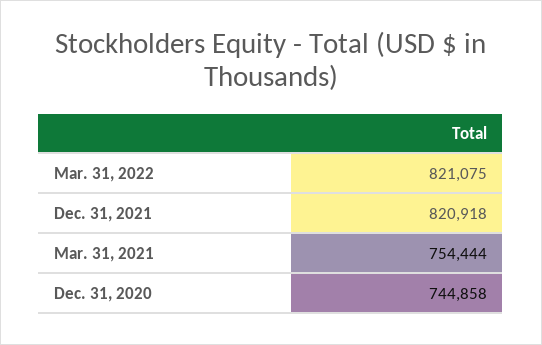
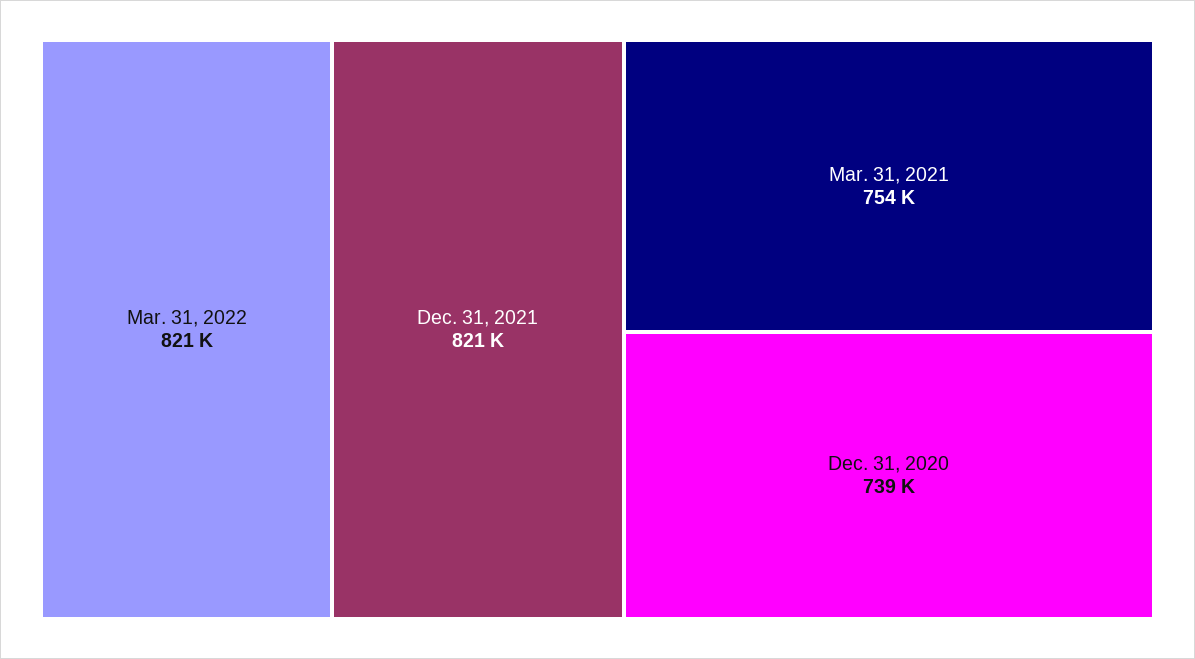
Dec. 31, 2020: 744858 -> 739000

